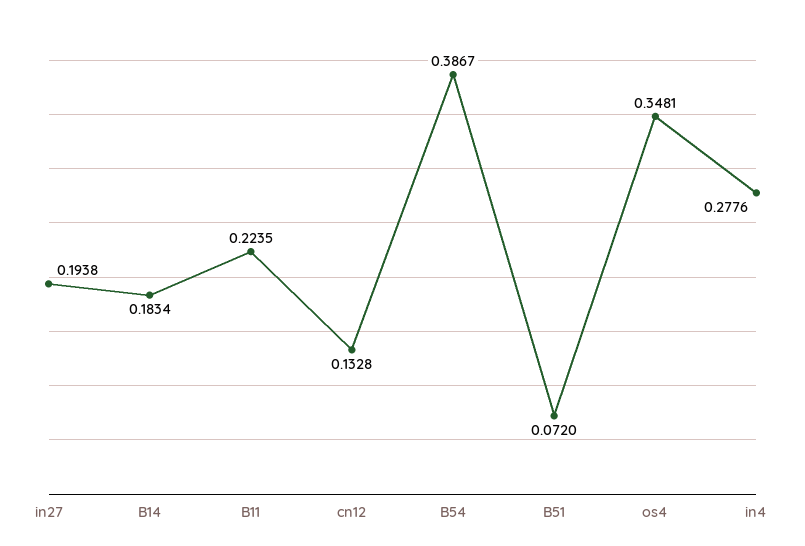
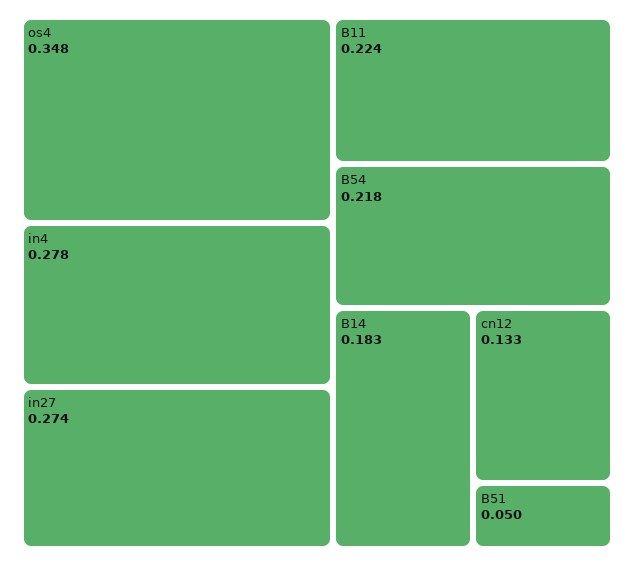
in27: 0.1938 -> 0.274
B54: 0.3867 -> 0.218
B51: 0.072 -> 0.05

